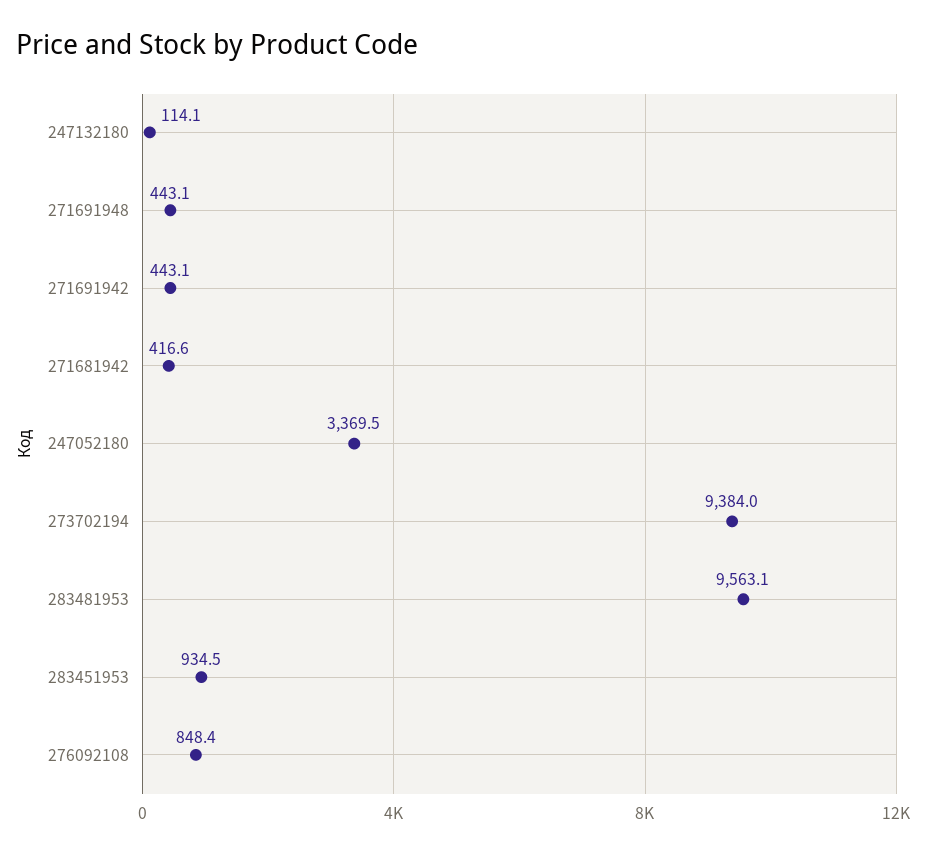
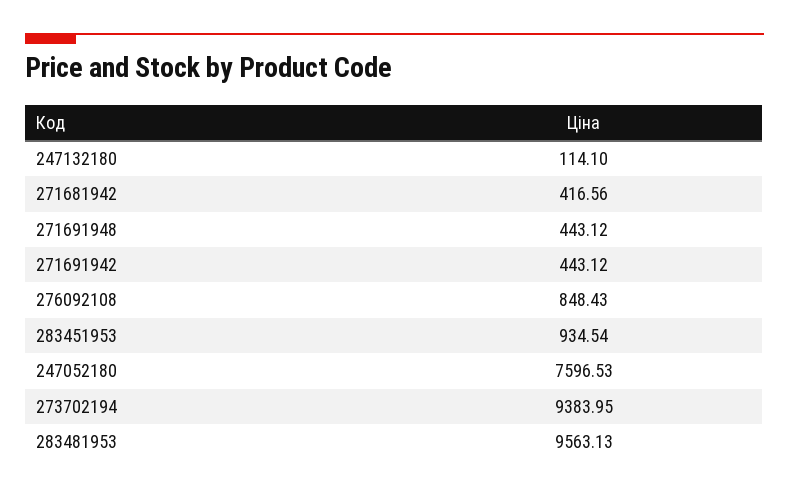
247052180: 3369.5 -> 7596.53

